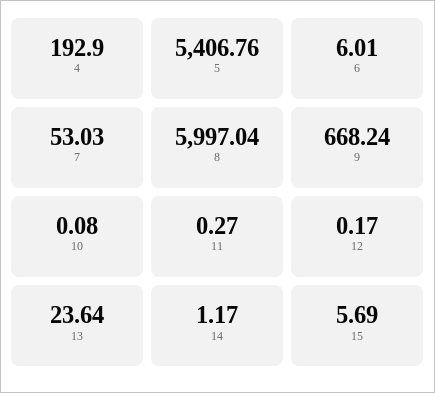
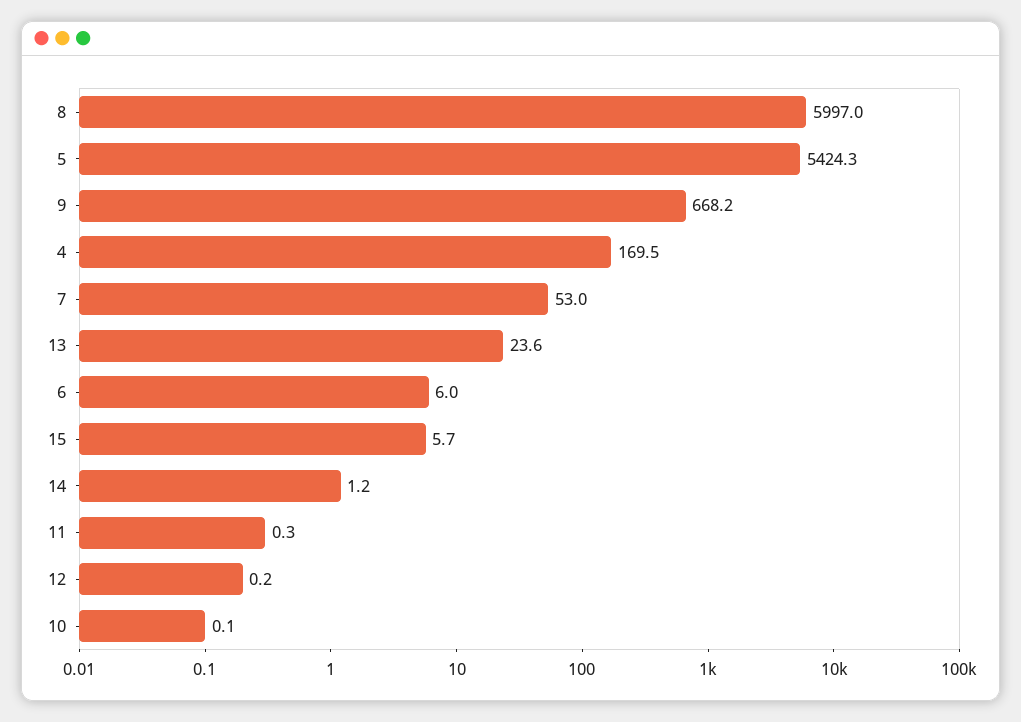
4: 192.9 -> 169.5
5: 5406.76 -> 5424.3

